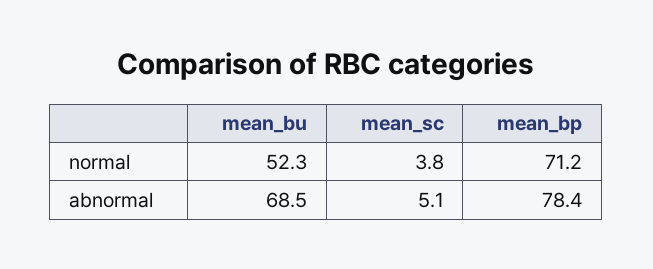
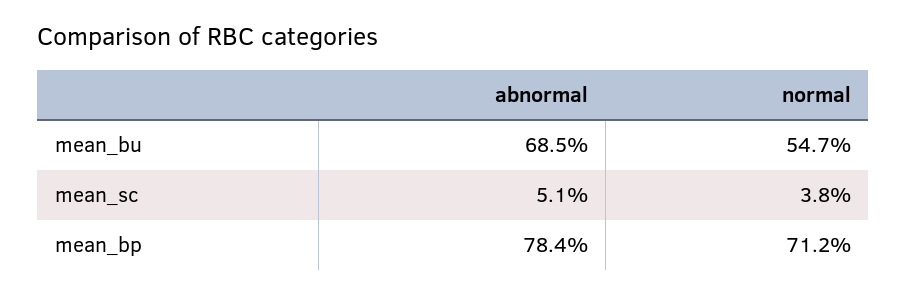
mean_bu, normal: 52.3 -> 54.7

